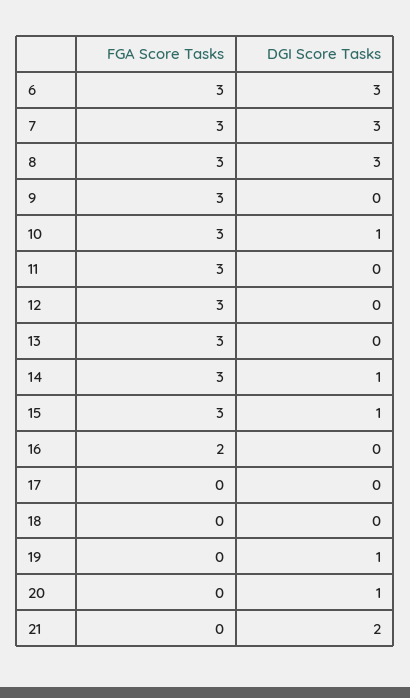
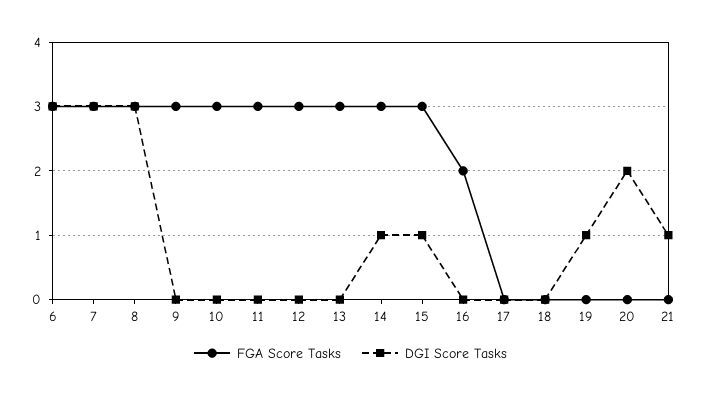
DGI Score Tasks, 10: 1 -> 0
DGI Score Tasks, 20: 1 -> 2
DGI Score Tasks, 21: 2 -> 1

